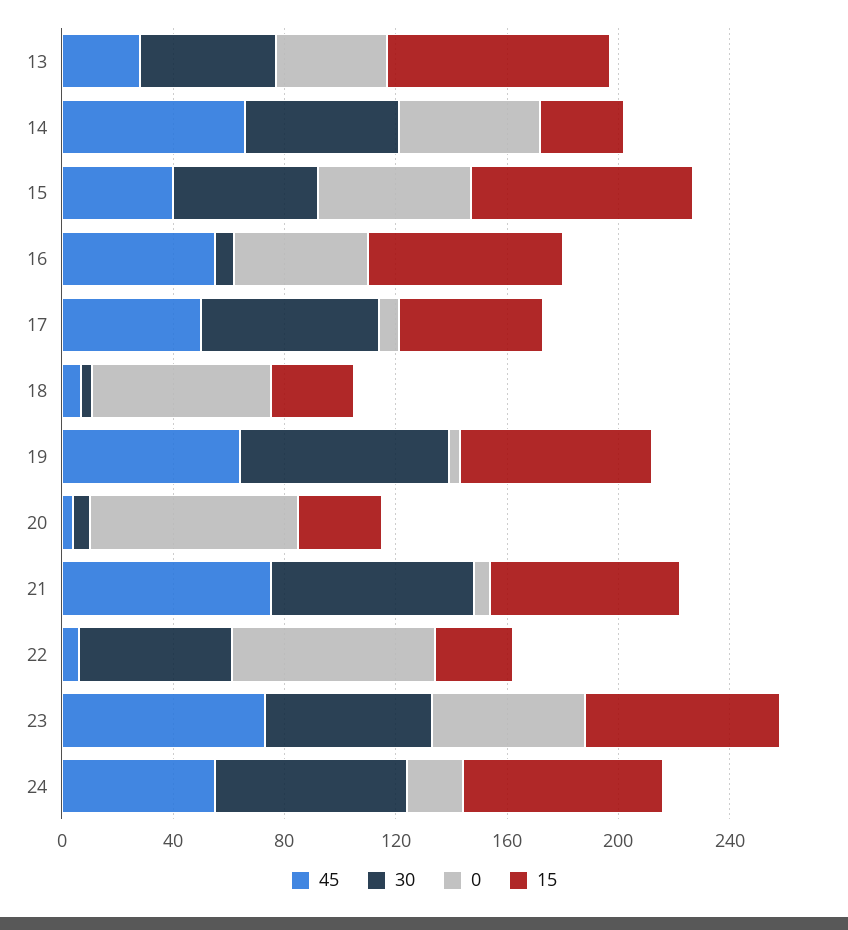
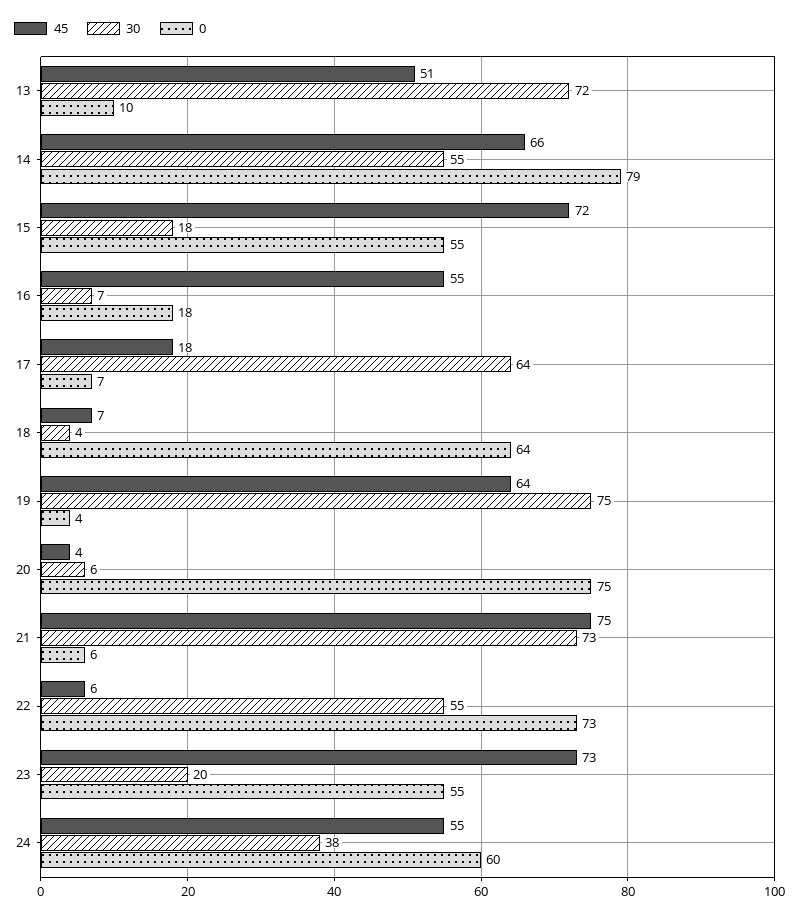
45, 13: 30 -> 51
30, 13: 50 -> 72
0, 13: 40 -> 10
15, 13: 80 -> none
0, 14: 50 -> 79
15, 14: 30 -> none
45, 15: 40 -> 72
30, 15: 50 -> 18
15, 15: 80 -> none
0, 16: 50 -> 18
15, 16: 70 -> none
45, 17: 50 -> 18
15, 17: 50 -> none
15, 18: 30 -> none
15, 19: 70 -> none
15, 20: 30 -> none
15, 21: 70 -> none
15, 22: 30 -> none
30, 23: 60 -> 20
15, 23: 70 -> none
30, 24: 70 -> 38
0, 24: 20 -> 60
15, 24: 70 -> none

